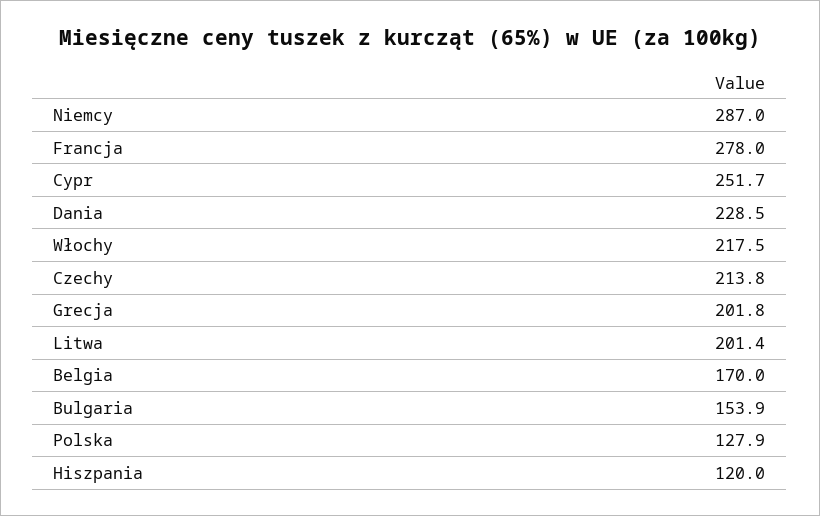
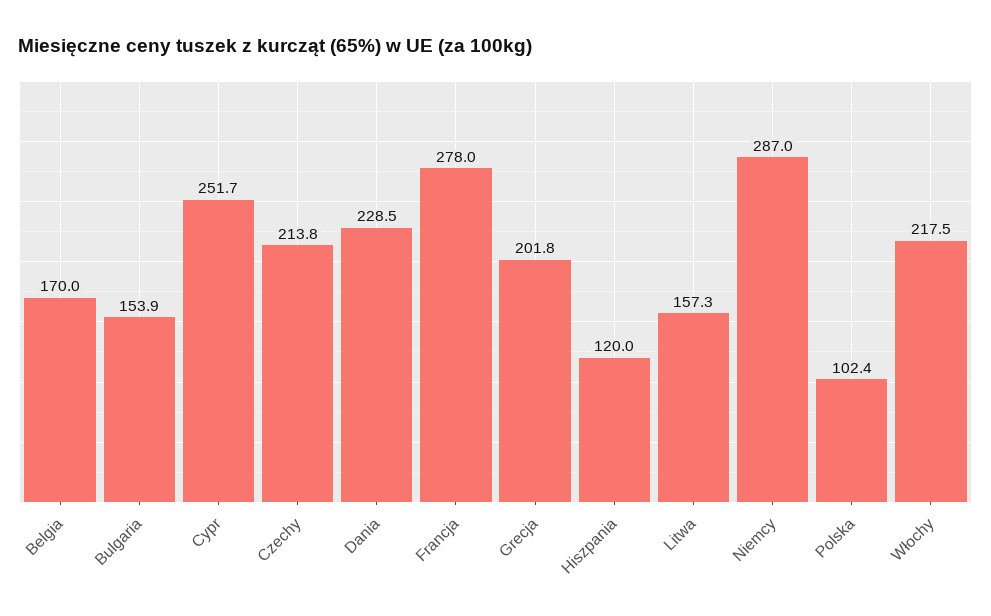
Litwa: 201.4 -> 157.3
Polska: 127.9 -> 102.4

